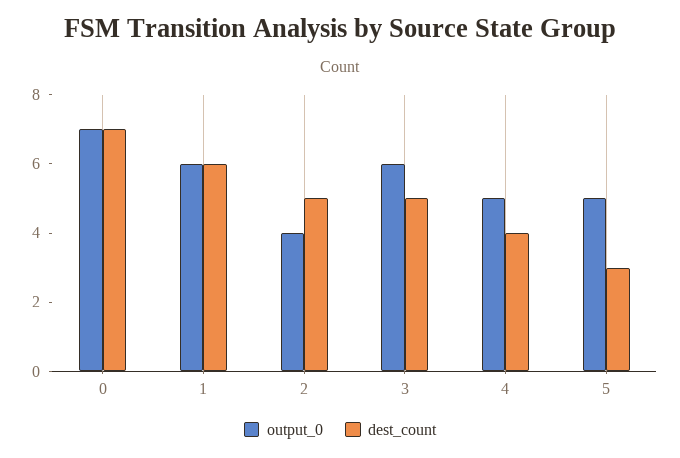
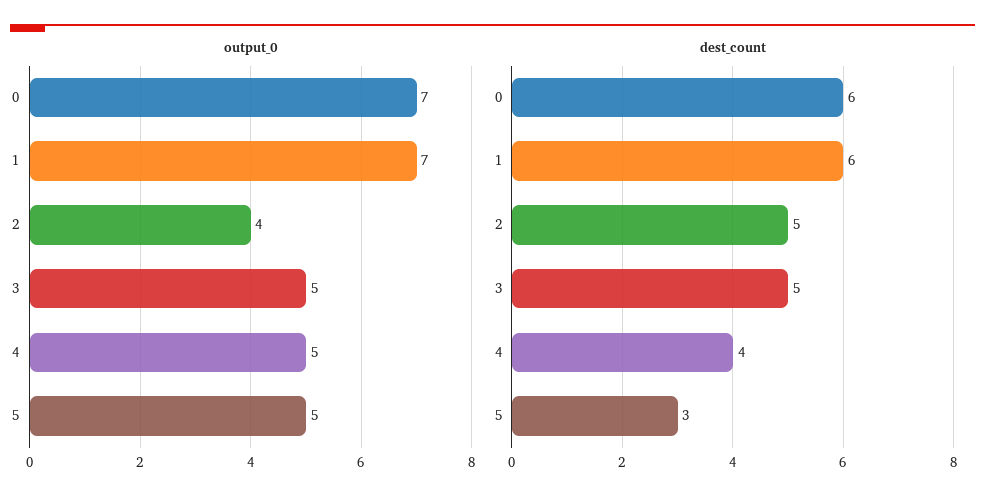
dest_count, 0: 7 -> 6
output_0, 1: 6 -> 7
output_0, 3: 6 -> 5

